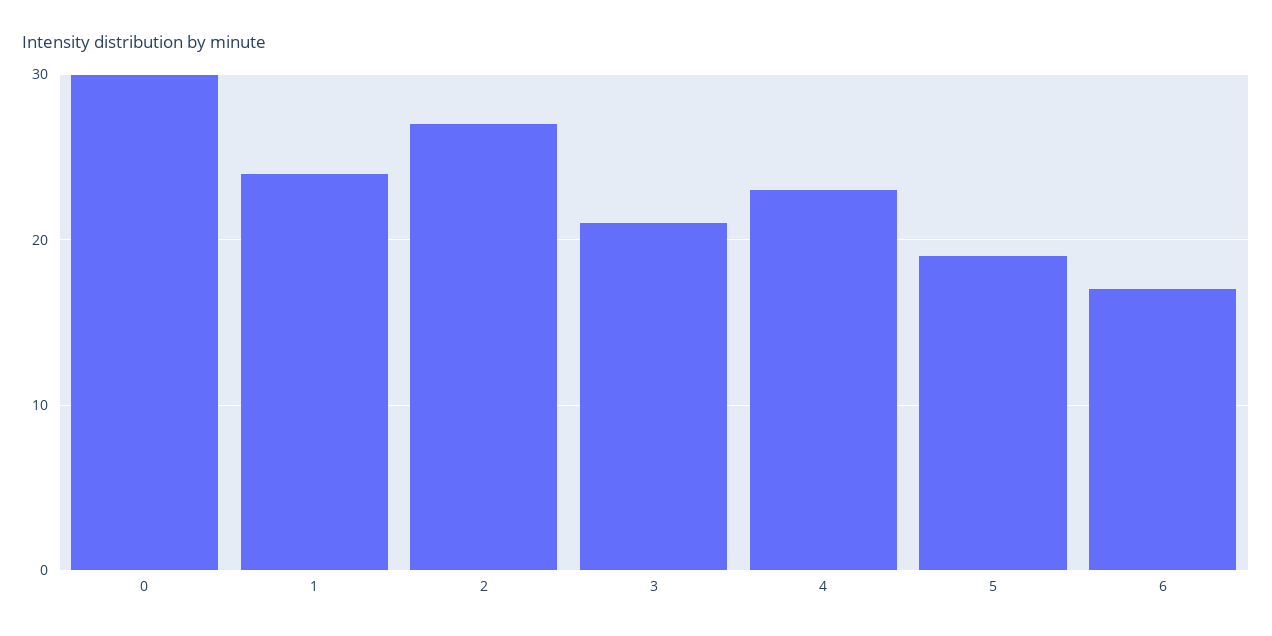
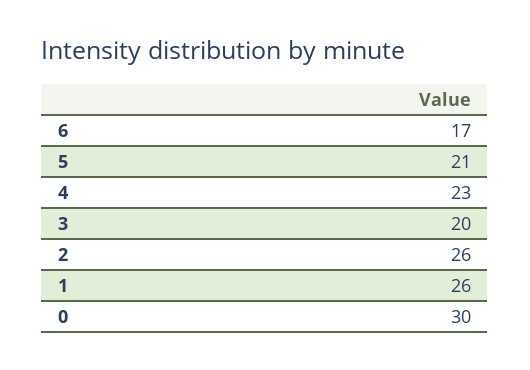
1: 24 -> 26
2: 27 -> 26
3: 21 -> 20
5: 19 -> 21

